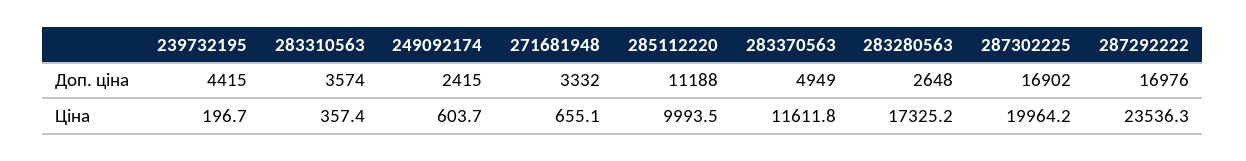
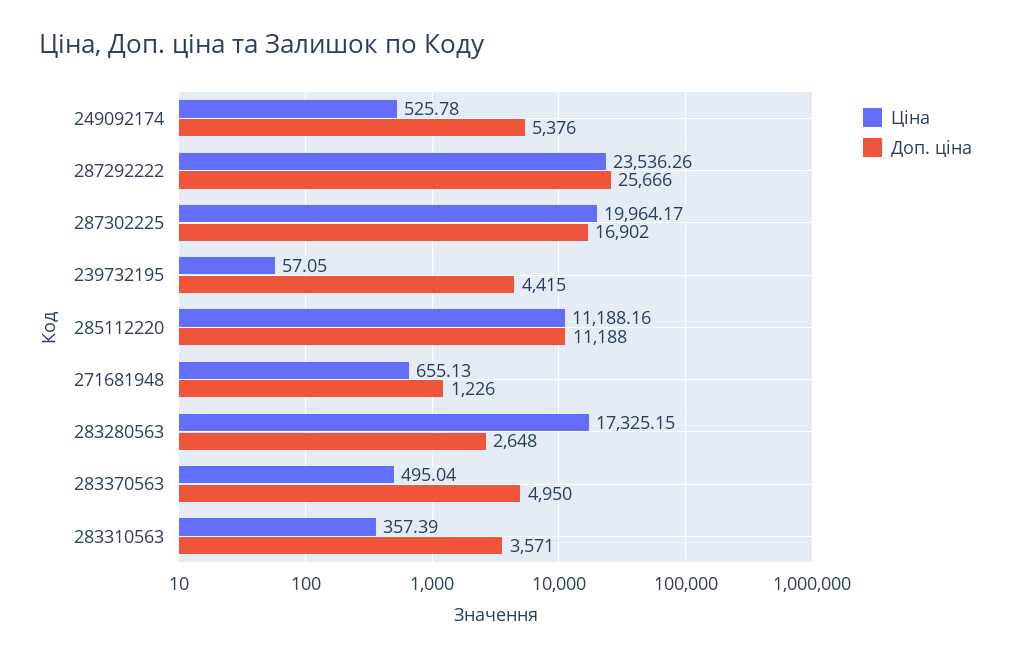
Доп. ціна, 283310563: 3574 -> 3571
Доп. ціна, 249092174: 2415 -> 5376
Доп. ціна, 271681948: 3332 -> 1226
Доп. ціна, 283370563: 4949 -> 4950
Доп. ціна, 287292222: 16976 -> 25666
Ціна, 239732195: 196.7 -> 57.05
Ціна, 249092174: 603.7 -> 525.78
Ціна, 285112220: 9993.5 -> 11188.16
Ціна, 283370563: 11611.8 -> 495.04

